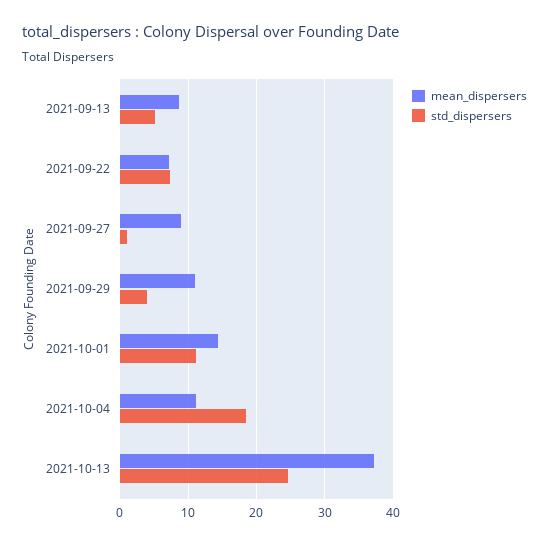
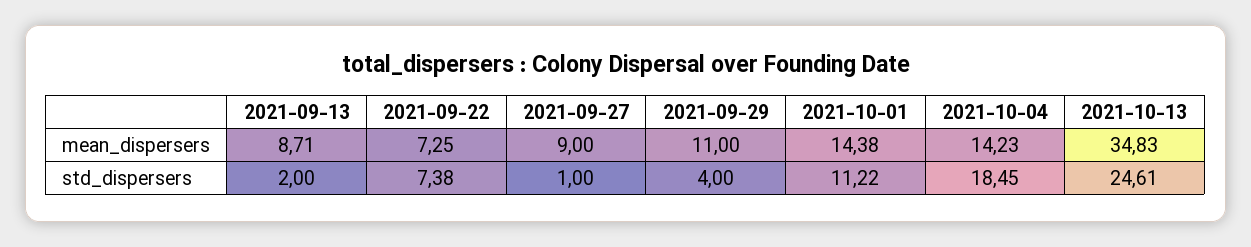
std_dispersers, 2021-09-13: 5 -> 2
mean_dispersers, 2021-10-04: 11 -> 14.23
mean_dispersers, 2021-10-13: 37 -> 34.83

